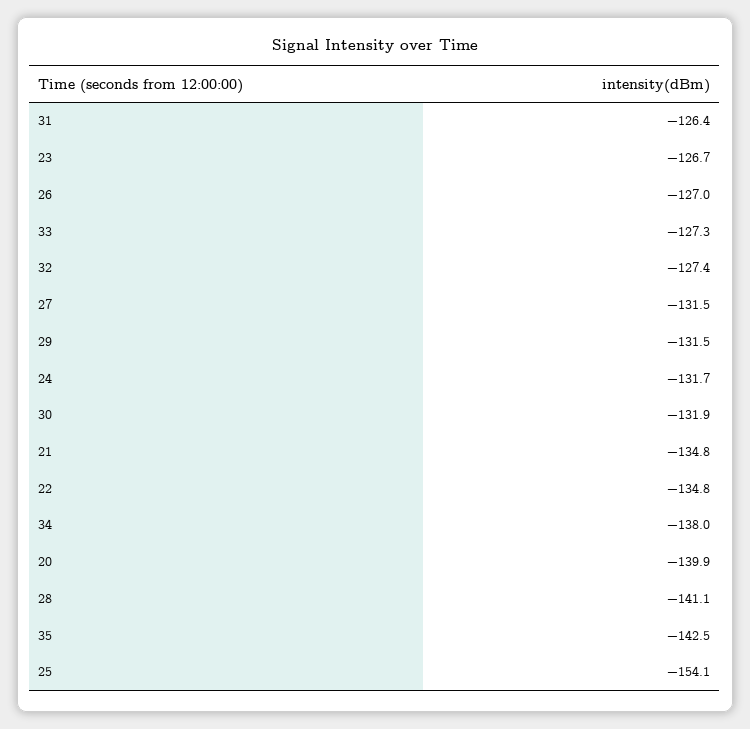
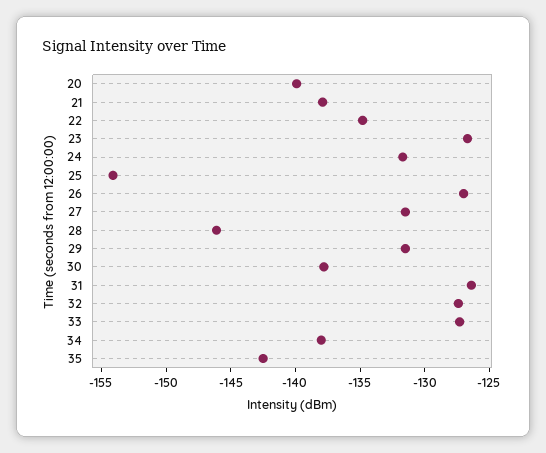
30: -131.9 -> -138
21: -134.8 -> -138
28: -141.1 -> -146

